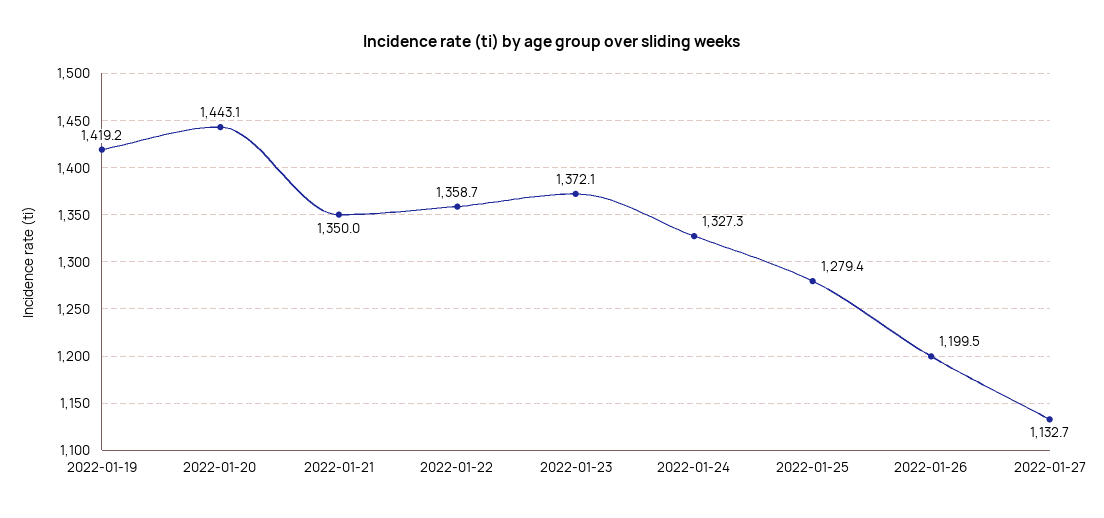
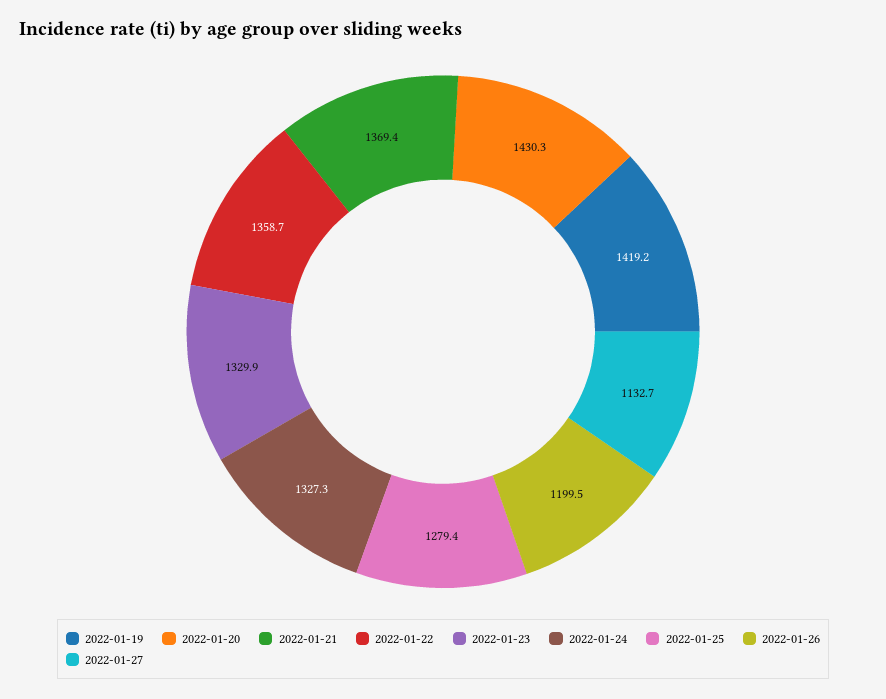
2022-01-20: 1443.1 -> 1430.3
2022-01-21: 1350 -> 1369.4
2022-01-23: 1372.1 -> 1329.9

